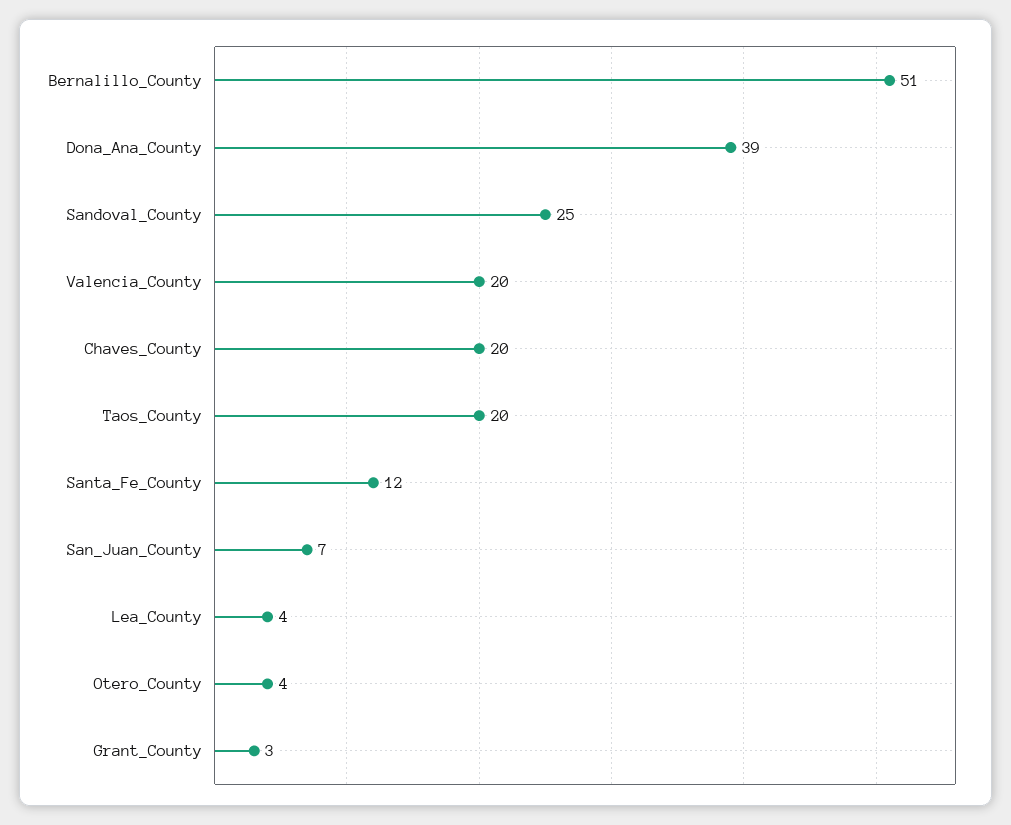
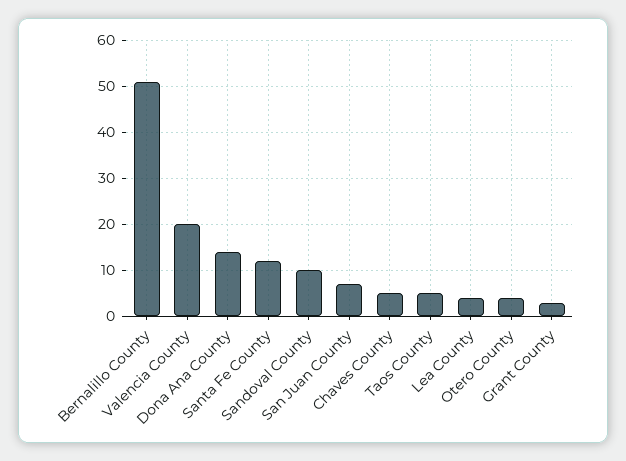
Dona_Ana_County: 39 -> 15
Sandoval_County: 25 -> 10
Chaves_County: 20 -> 5
Taos_County: 20 -> 5

